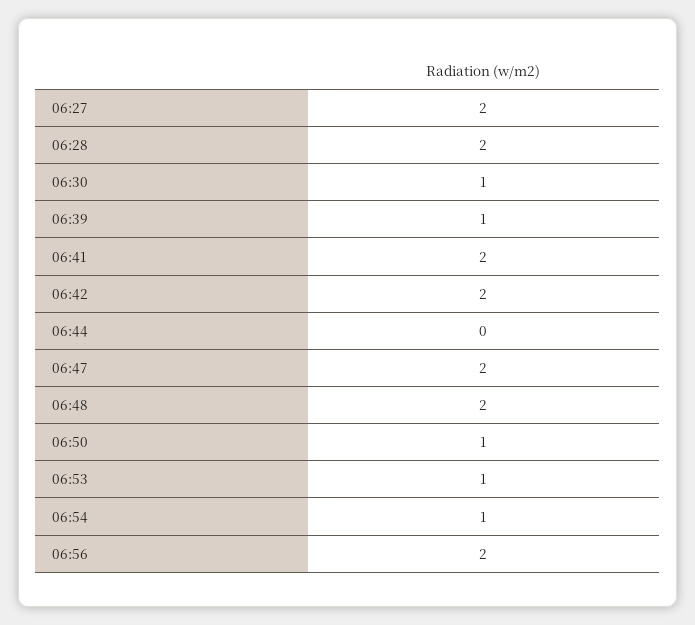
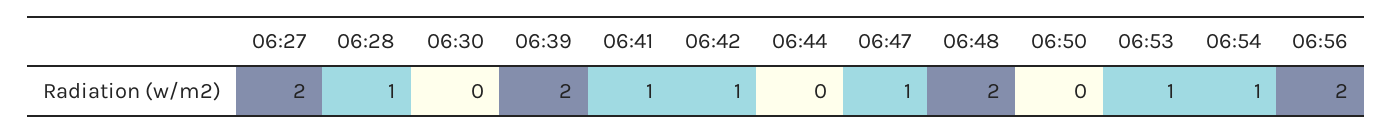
06:28: 2 -> 1
06:30: 1 -> 0
06:39: 1 -> 2
06:41: 2 -> 1
06:42: 2 -> 1
06:47: 2 -> 1
06:50: 1 -> 0

